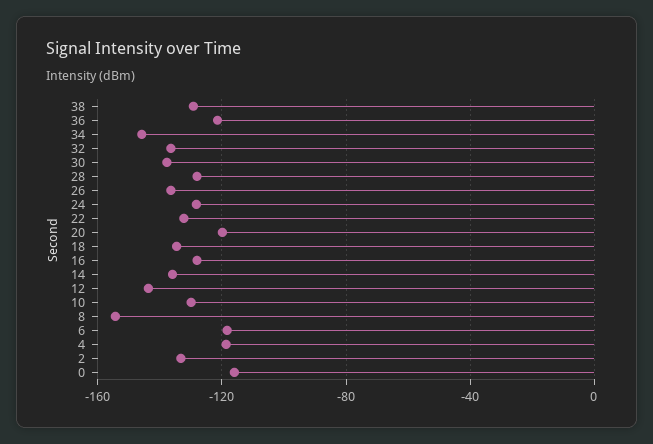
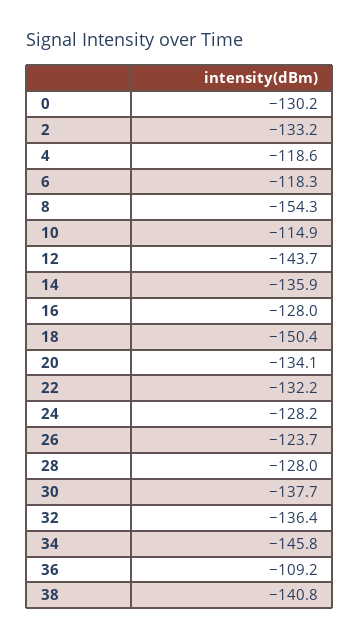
38: -130 -> -140.8
36: -120 -> -109.2
26: -135 -> -123.7
20: -120 -> -134.1
18: -135 -> -150.4
10: -130 -> -114.9
0: -115 -> -130.2

